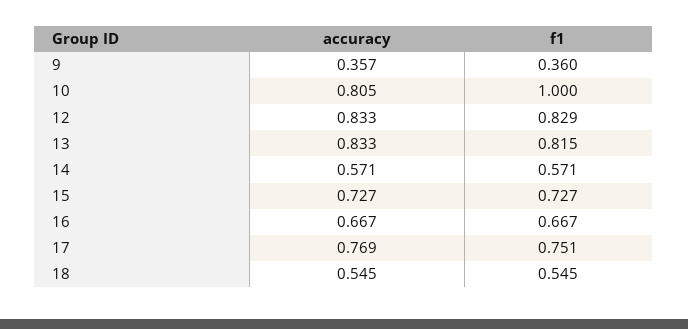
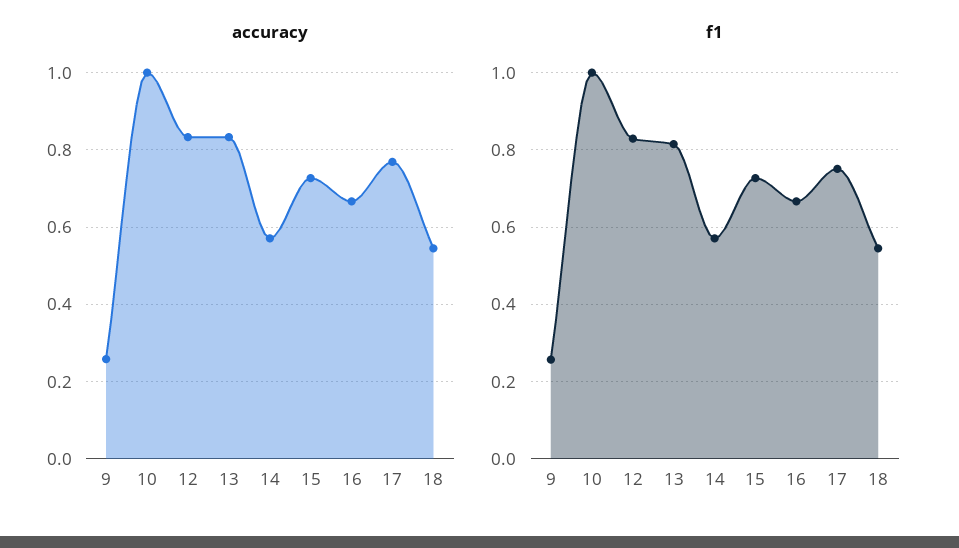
accuracy, 9: 0.357 -> 0.26
f1, 9: 0.36 -> 0.26
accuracy, 10: 0.805 -> 1

